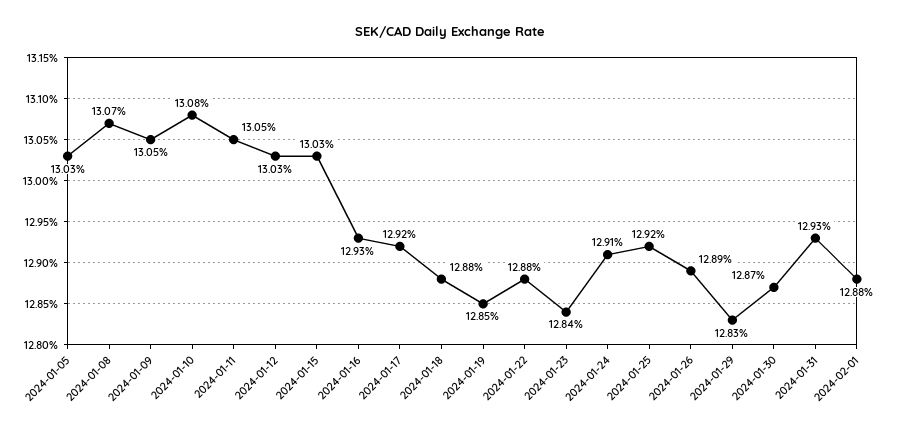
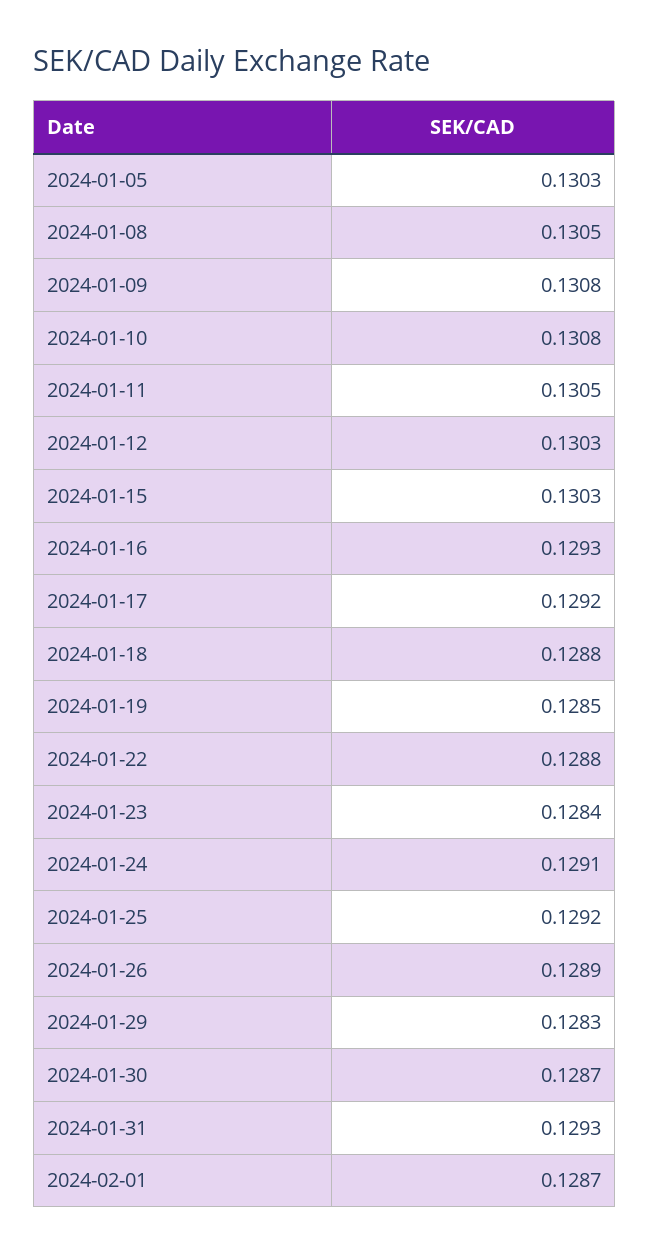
2024-01-08: 0.1307 -> 0.1305
2024-01-09: 0.1305 -> 0.1308
2024-02-01: 0.1288 -> 0.1287

